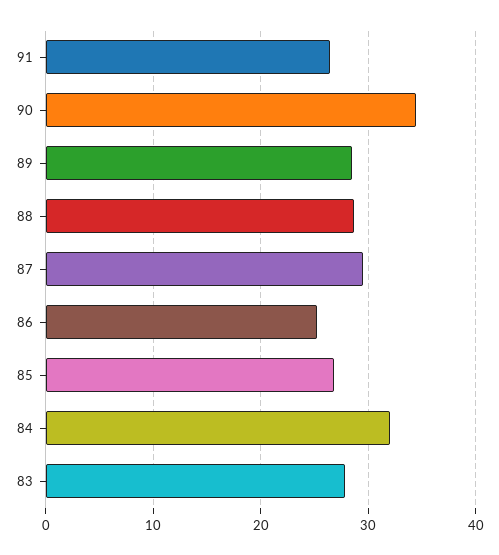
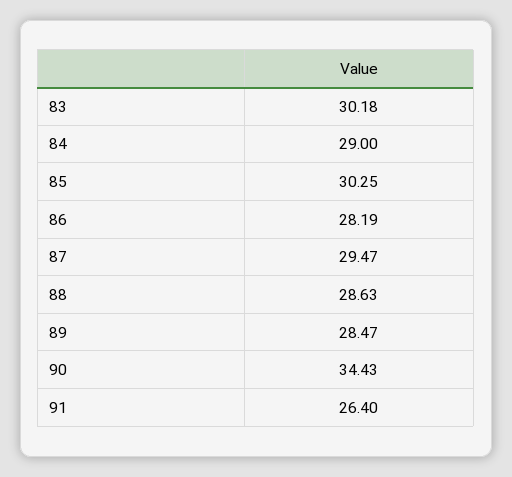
86: 25 -> 28.19
85: 27 -> 30.25
84: 32 -> 29
83: 28 -> 30.18

